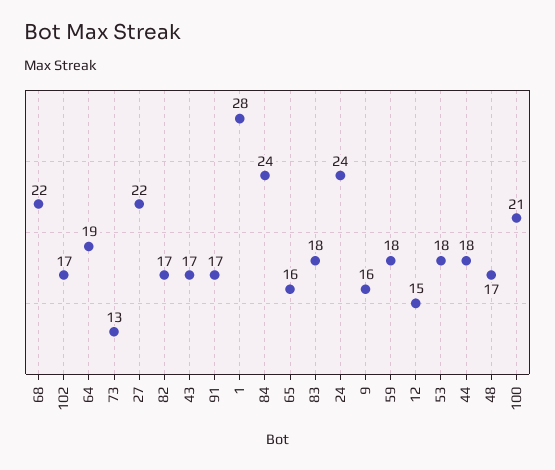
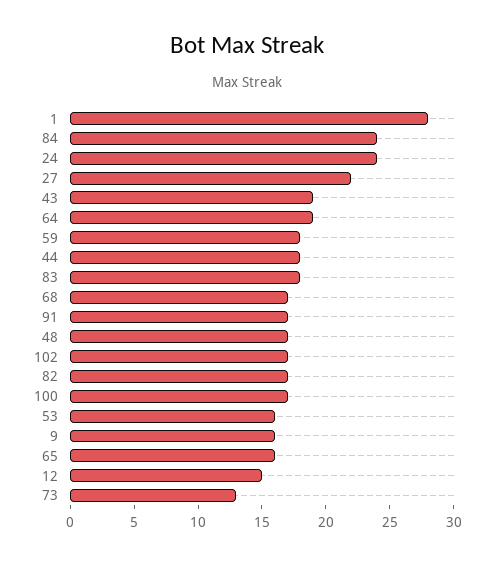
68: 22 -> 17
43: 17 -> 19
53: 18 -> 16
100: 21 -> 17

